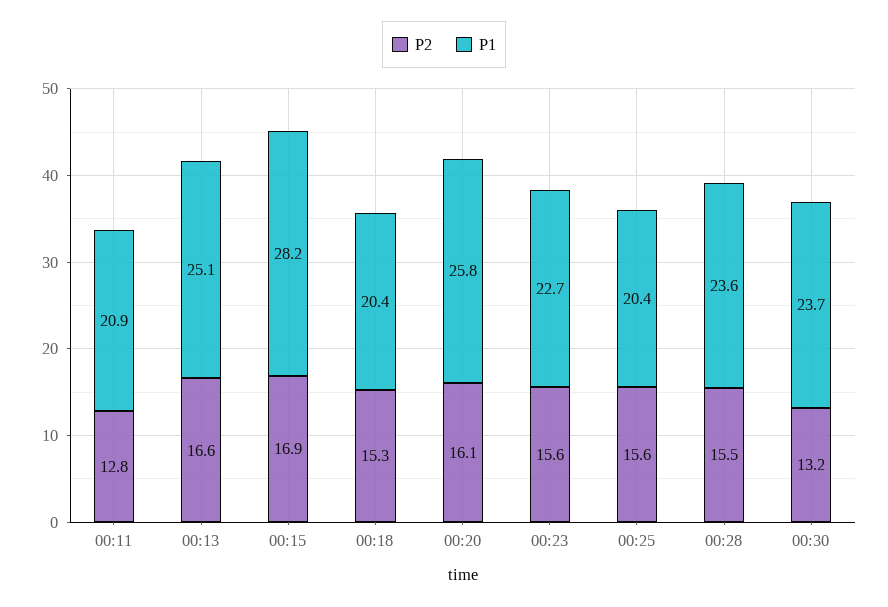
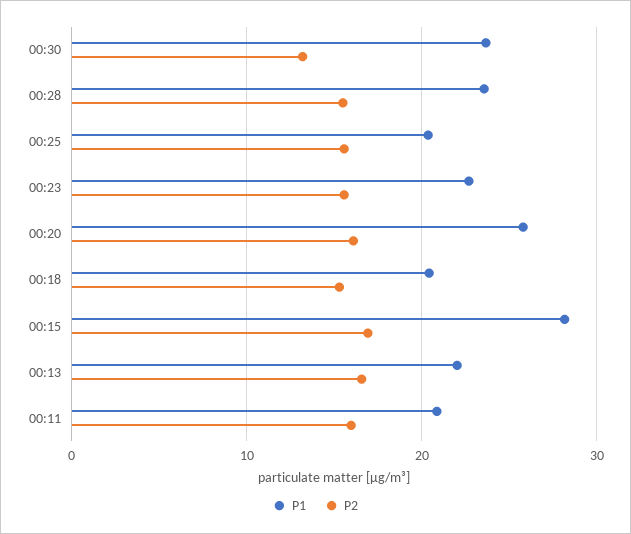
P2, 00:11: 12.8 -> 16
P1, 00:13: 25.1 -> 22

